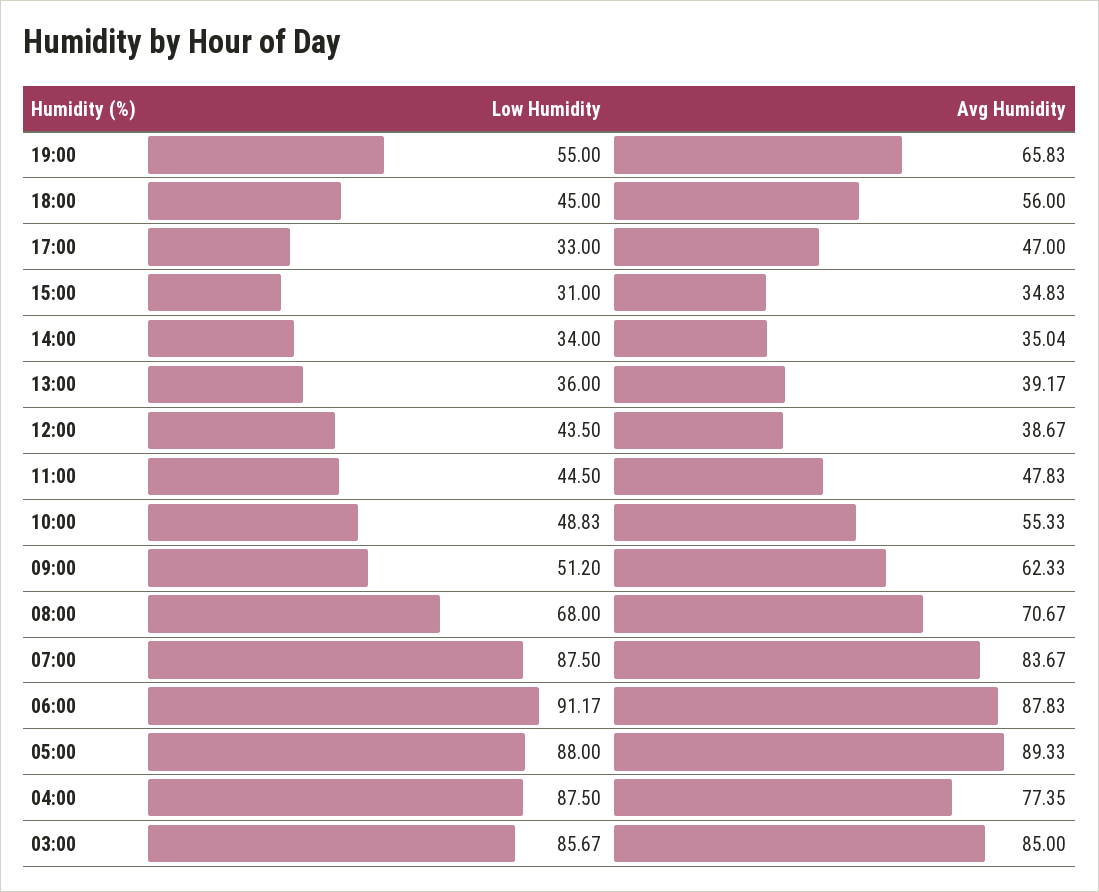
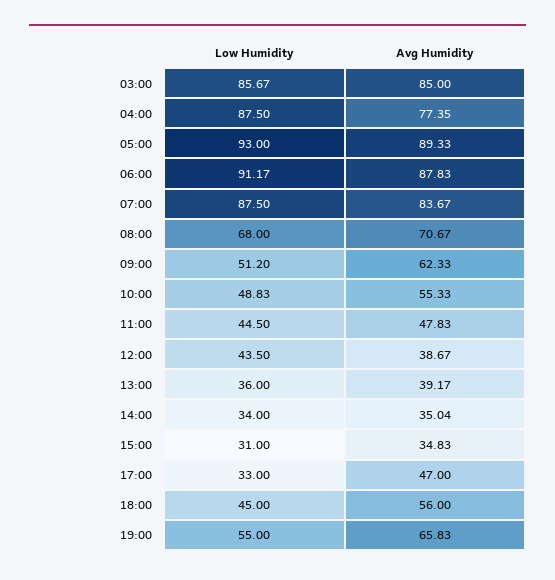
Low Humidity, 05:00: 88 -> 93

